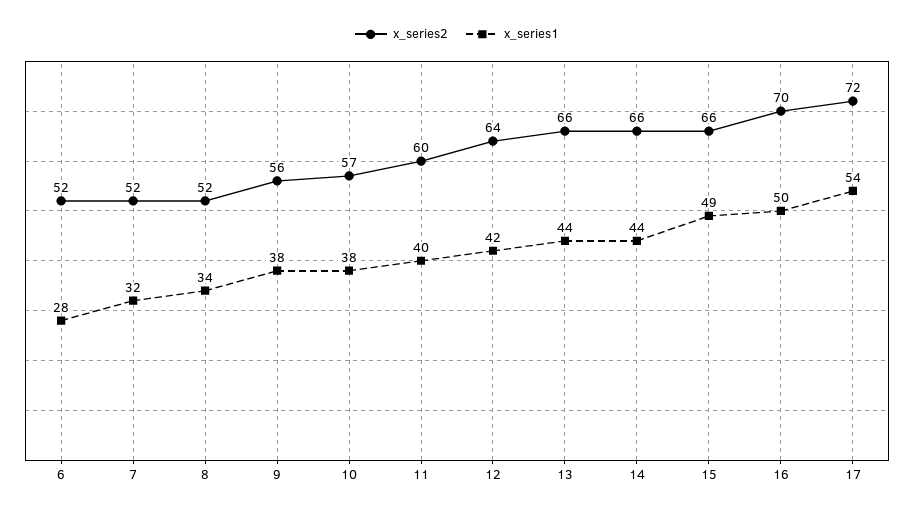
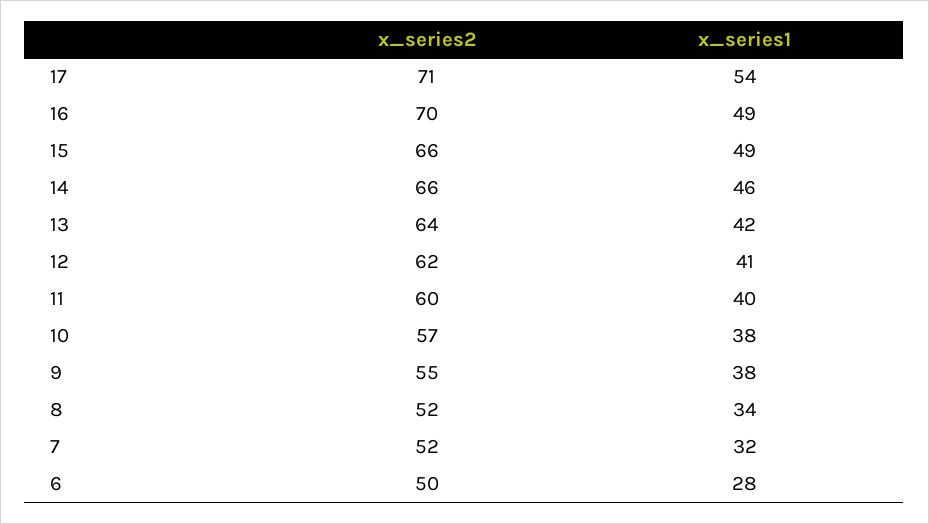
x_series2, 6: 52 -> 50
x_series2, 9: 56 -> 55
x_series2, 12: 64 -> 62
x_series1, 12: 42 -> 41
x_series2, 13: 66 -> 64
x_series1, 13: 44 -> 42
x_series1, 14: 44 -> 46
x_series1, 16: 50 -> 49
x_series2, 17: 72 -> 71

